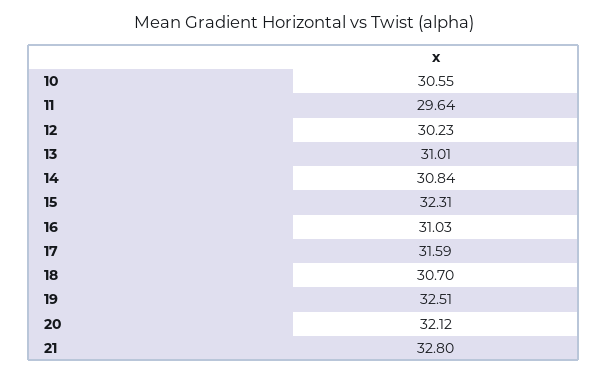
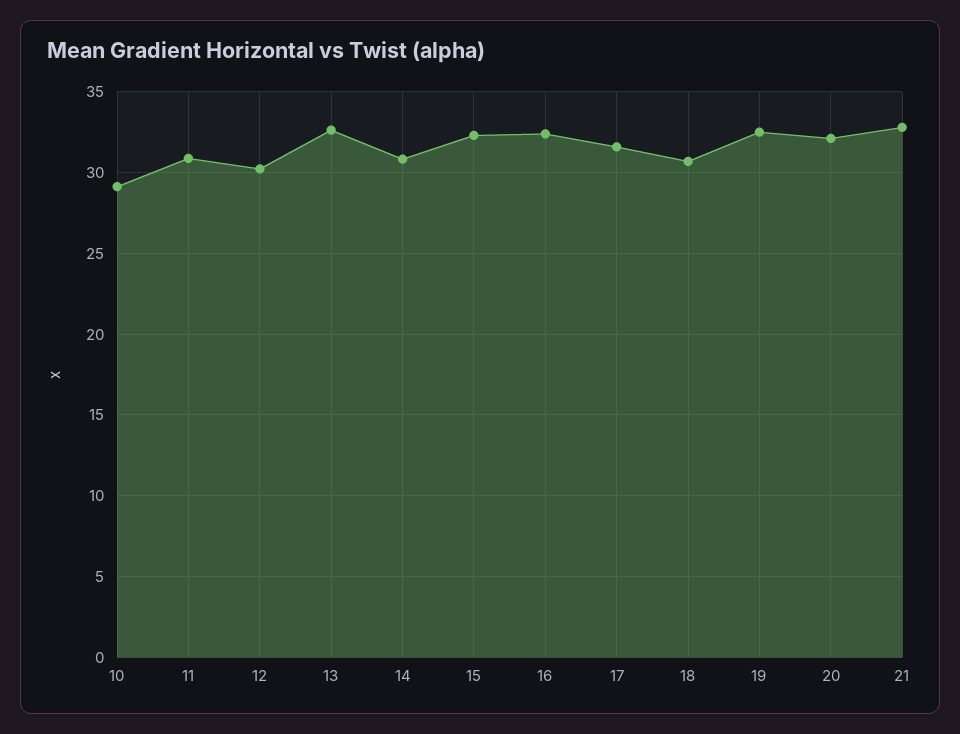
10: 30.55 -> 29
11: 29.64 -> 31
13: 31.01 -> 32.5
16: 31.03 -> 32.5

